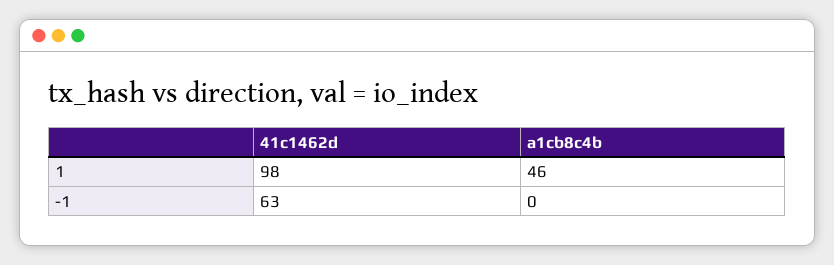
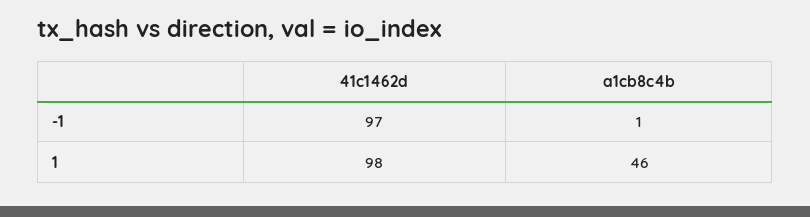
41c1462d, -1: 63 -> 97
a1cb8c4b, -1: 0 -> 1

